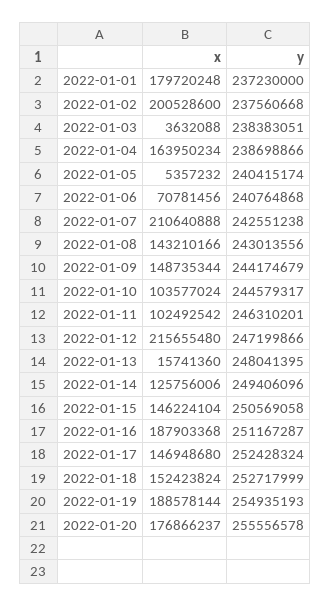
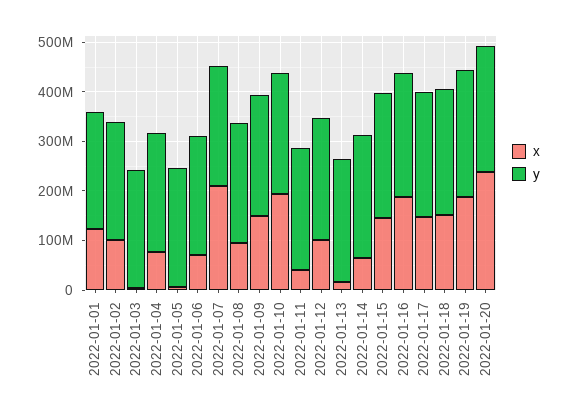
x, 2022-01-01: 179720248 -> 120000000
x, 2022-01-02: 200528600 -> 100000000
x, 2022-01-04: 163950234 -> 80000000
x, 2022-01-08: 143210166 -> 100000000
x, 2022-01-10: 103577024 -> 200000000
x, 2022-01-11: 102492542 -> 40000000
x, 2022-01-12: 215655480 -> 100000000
x, 2022-01-14: 125756006 -> 60000000
x, 2022-01-20: 176866237 -> 240000000

